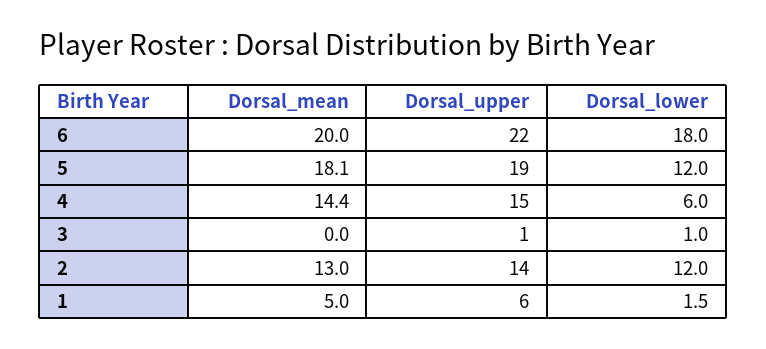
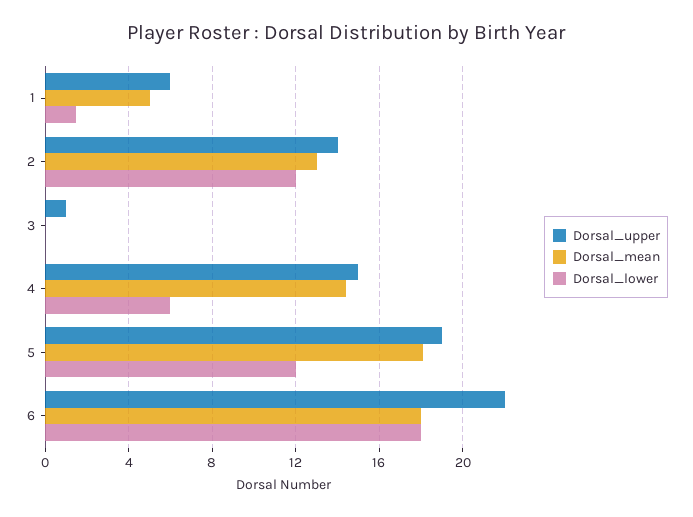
Dorsal_mean, 6: 20 -> 18
Dorsal_lower, 3: 1 -> 0

